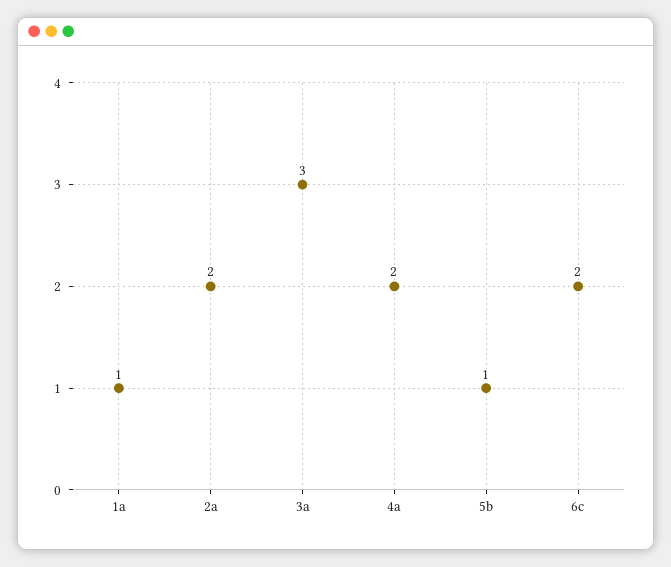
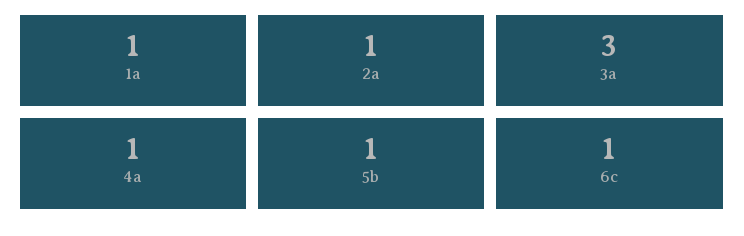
2a: 2 -> 1
4a: 2 -> 1
6c: 2 -> 1

